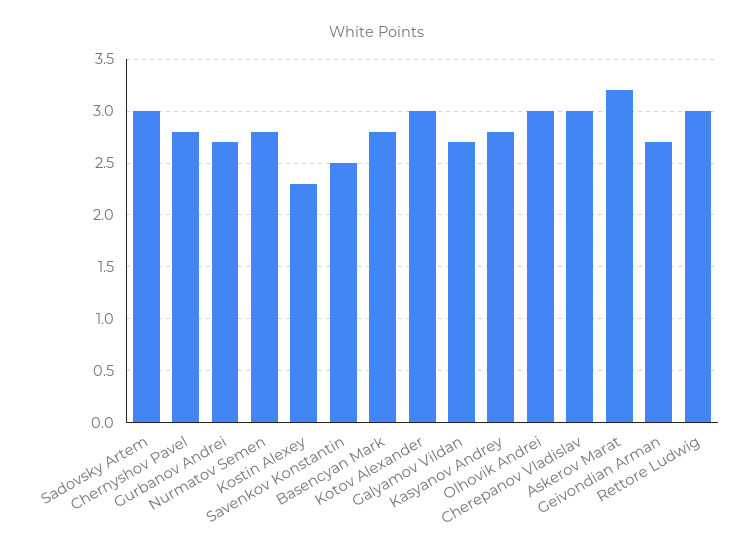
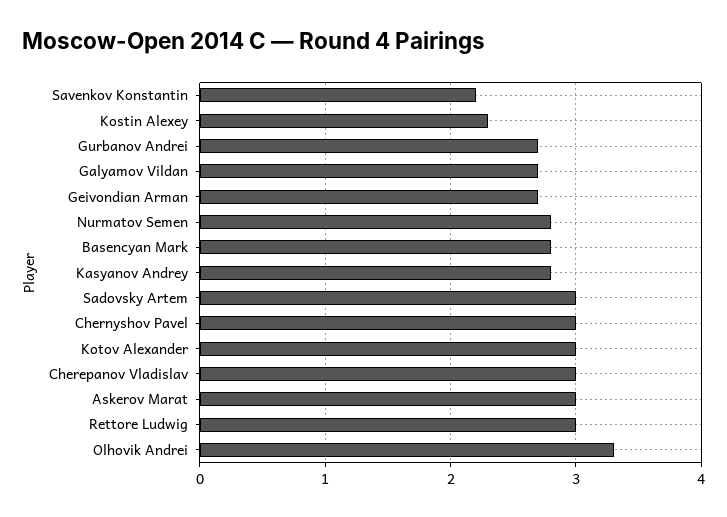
Chernyshov Pavel: 2.8 -> 3
Savenkov Konstantin: 2.5 -> 2.2
Olhovik Andrei: 3 -> 3.3
Askerov Marat: 3.2 -> 3

